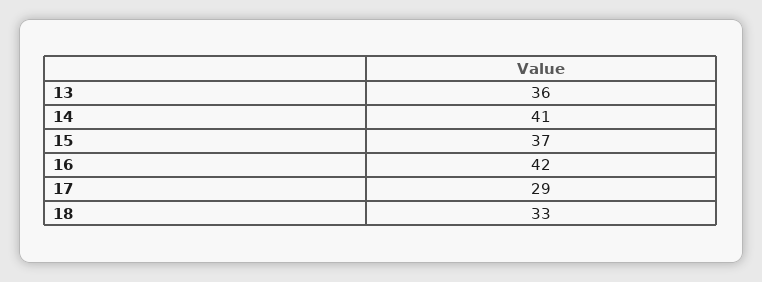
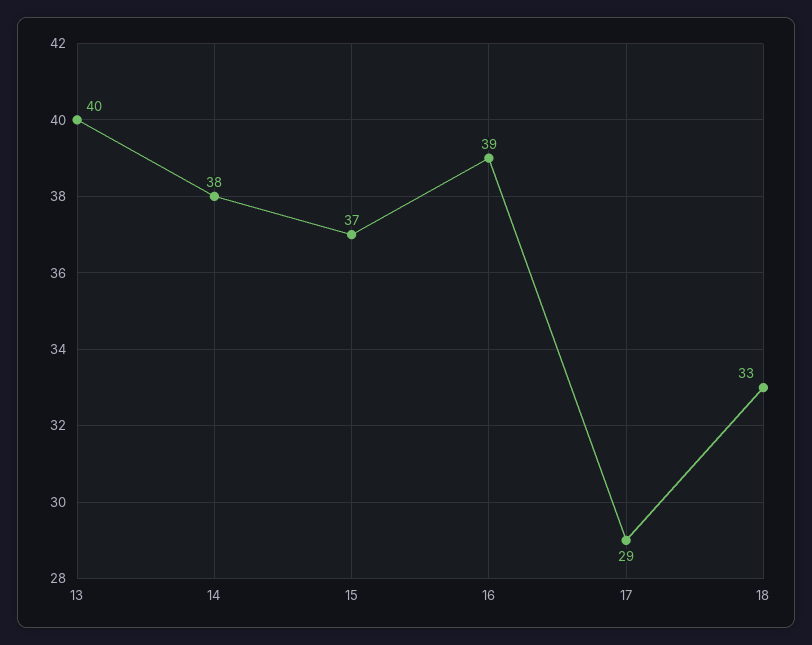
13: 36 -> 40
14: 41 -> 38
16: 42 -> 39

